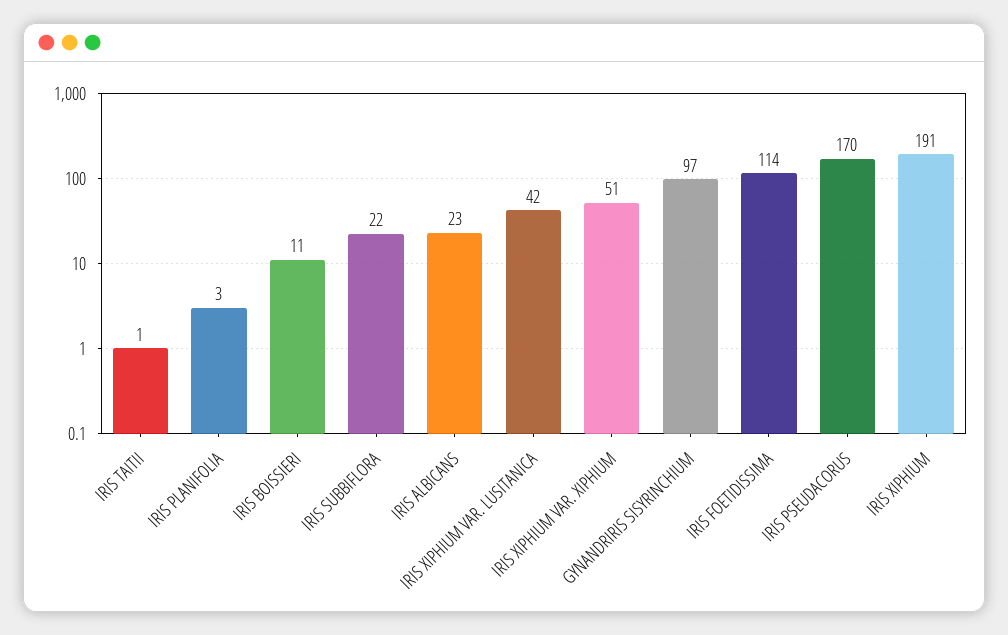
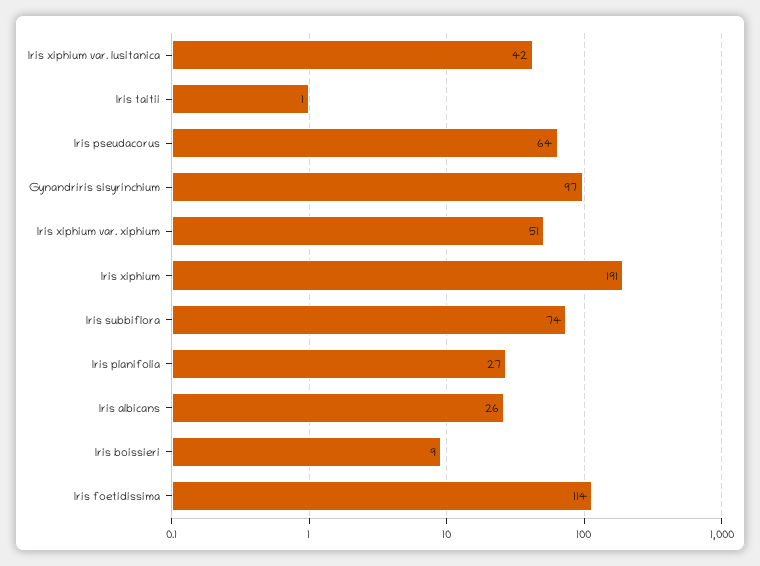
IRIS PLANIFOLIA: 3 -> 27
IRIS BOISSIERI: 11 -> 9
IRIS SUBBIFLORA: 22 -> 74
IRIS ALBICANS: 23 -> 26
IRIS PSEUDACORUS: 170 -> 64

